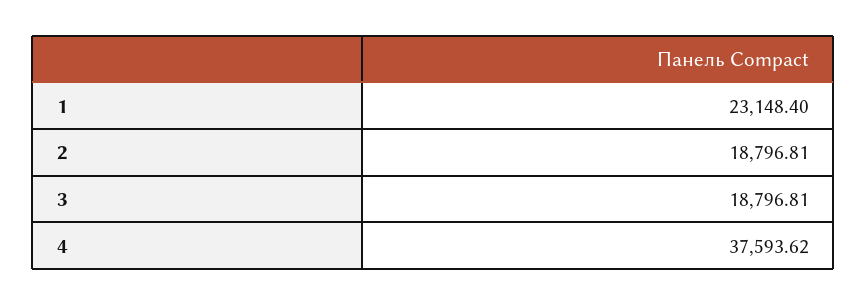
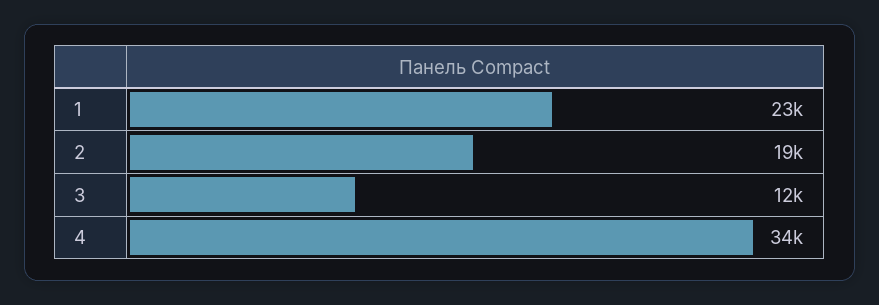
3: 18796.81 -> 12000
4: 37593.62 -> 34000

